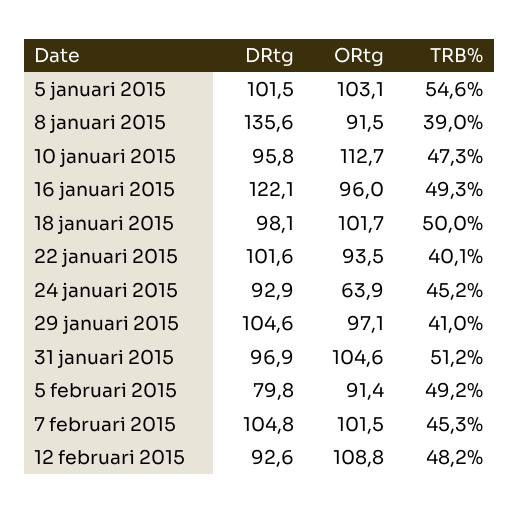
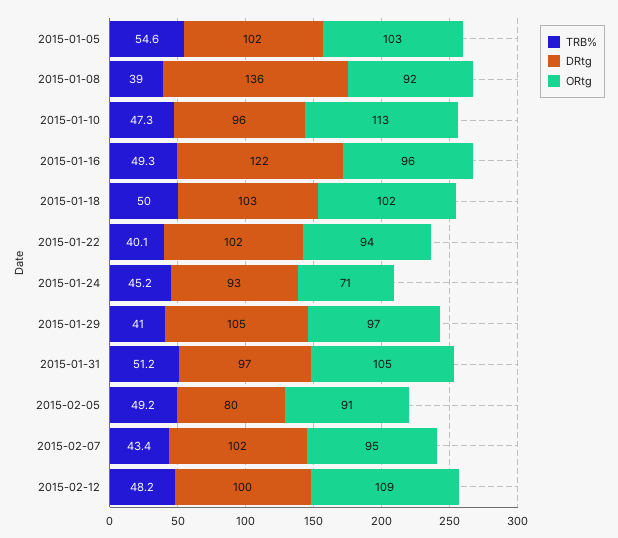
DRtg, 18 januari 2015: 98.1 -> 103
ORtg, 24 januari 2015: 63.9 -> 71
DRtg, 7 februari 2015: 104.8 -> 102
ORtg, 7 februari 2015: 101.5 -> 95
TRB%, 7 februari 2015: 45.3 -> 43.4
DRtg, 12 februari 2015: 92.6 -> 100

